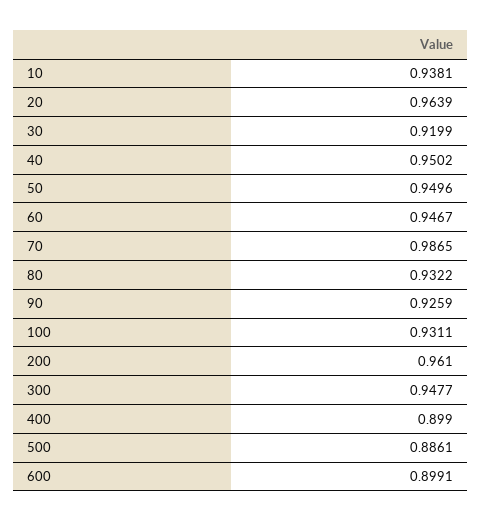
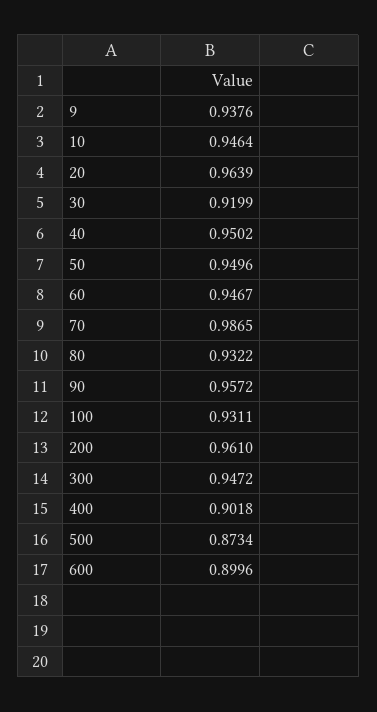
10: 0.9381 -> 0.9464
90: 0.9259 -> 0.9572
300: 0.9477 -> 0.9472
400: 0.899 -> 0.9018
500: 0.8861 -> 0.8734
600: 0.8991 -> 0.8996
9: none -> 0.9376

